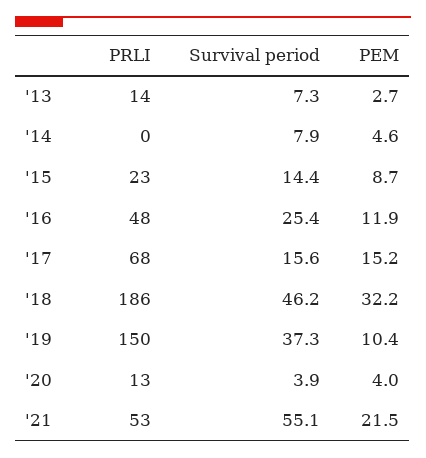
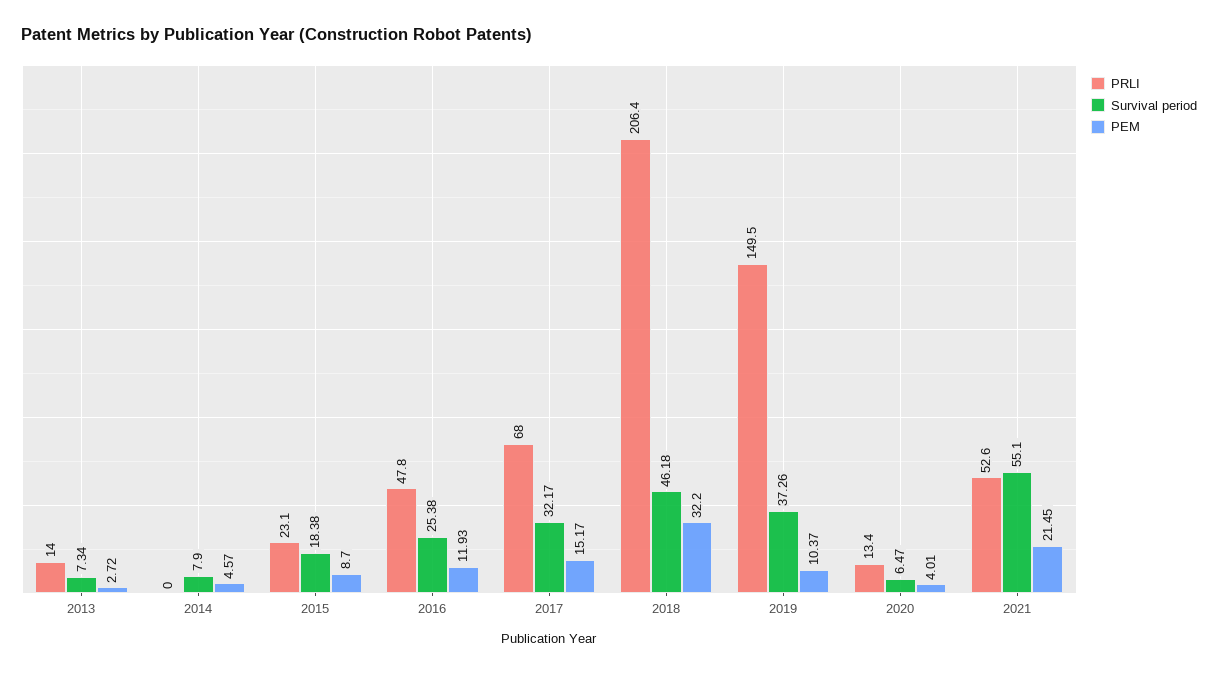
Survival period, '15: 14.4 -> 18.38
Survival period, '17: 15.6 -> 32.17
PRLI, '18: 186 -> 206.4
Survival period, '20: 3.9 -> 6.47

